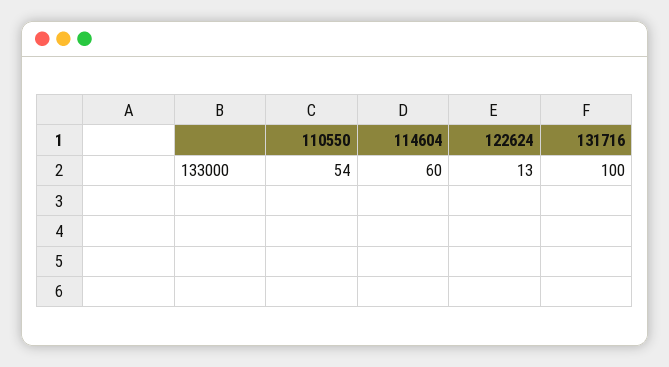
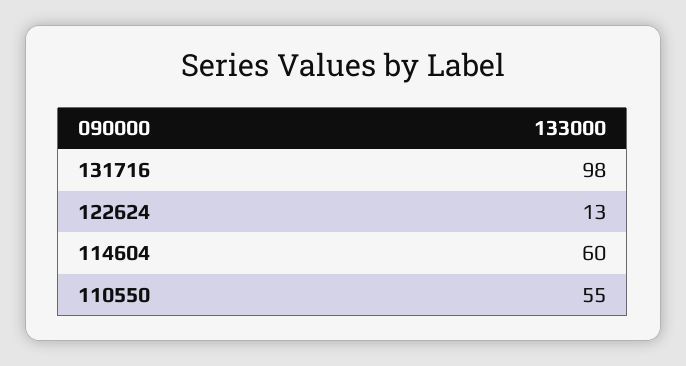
110550: 54 -> 55
131716: 100 -> 98

